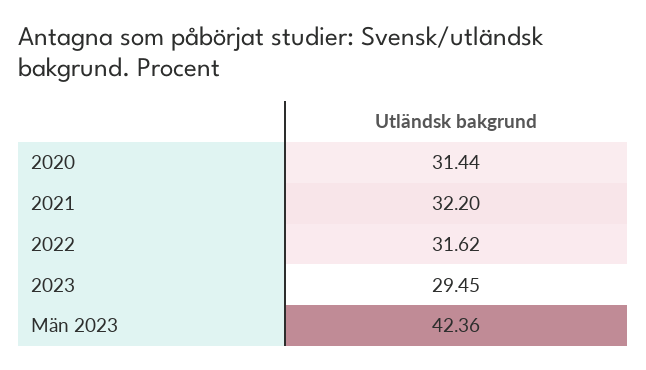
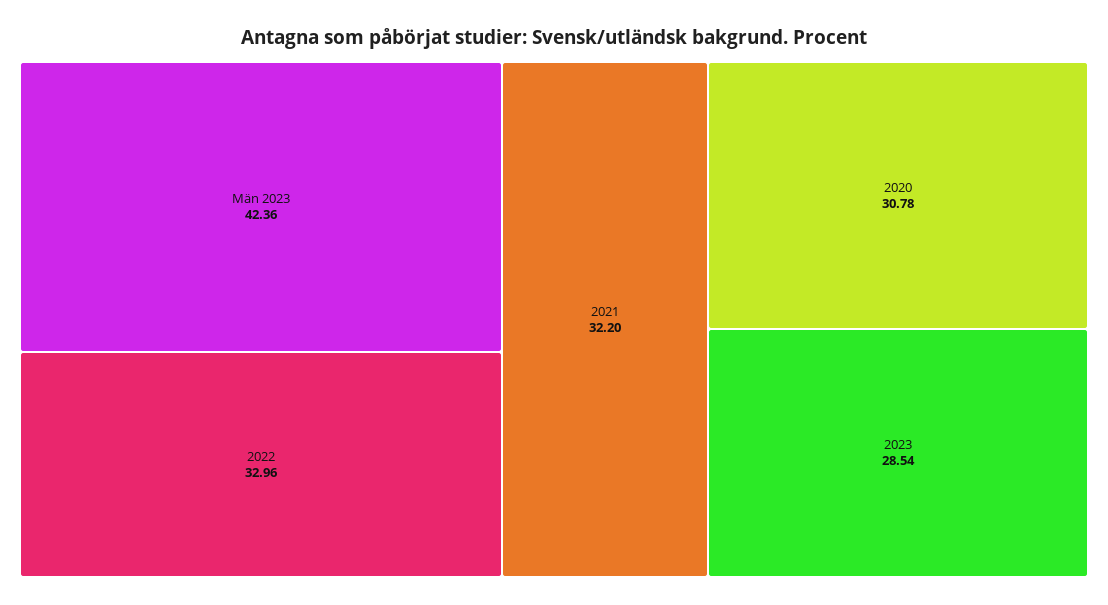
2020: 31.44 -> 30.78
2022: 31.62 -> 32.96
2023: 29.45 -> 28.54

